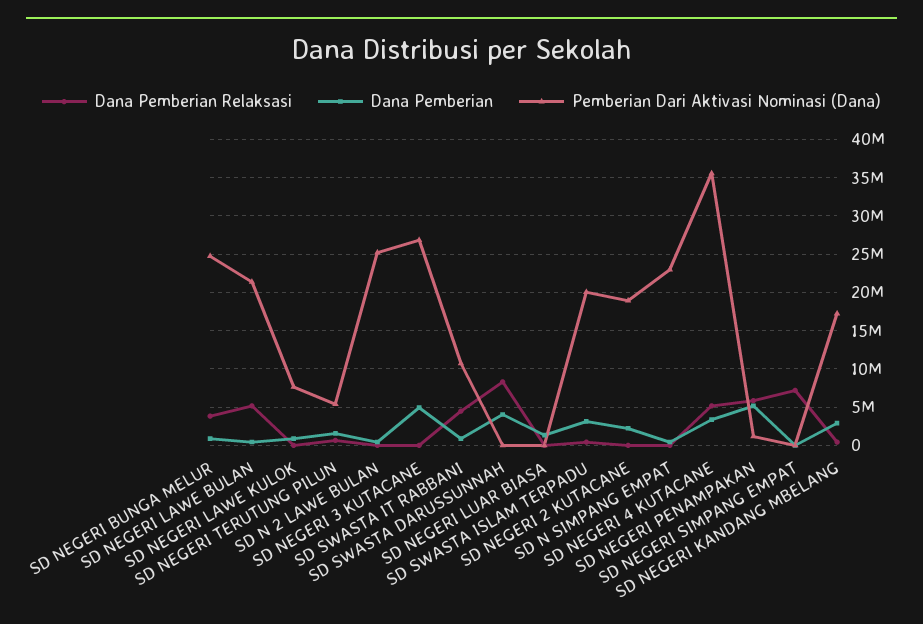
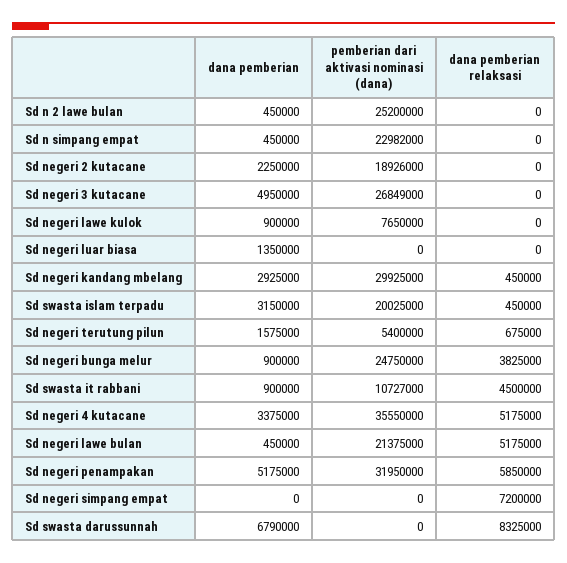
Dana Pemberian, SD SWASTA DARUSSUNNAH: 4000000 -> 6790000
Pemberian Dari Aktivasi Nominasi (Dana), SD NEGERI PENAMPAKAN: 1000000 -> 31950000
Pemberian Dari Aktivasi Nominasi (Dana), SD NEGERI KANDANG MBELANG: 17000000 -> 29925000

